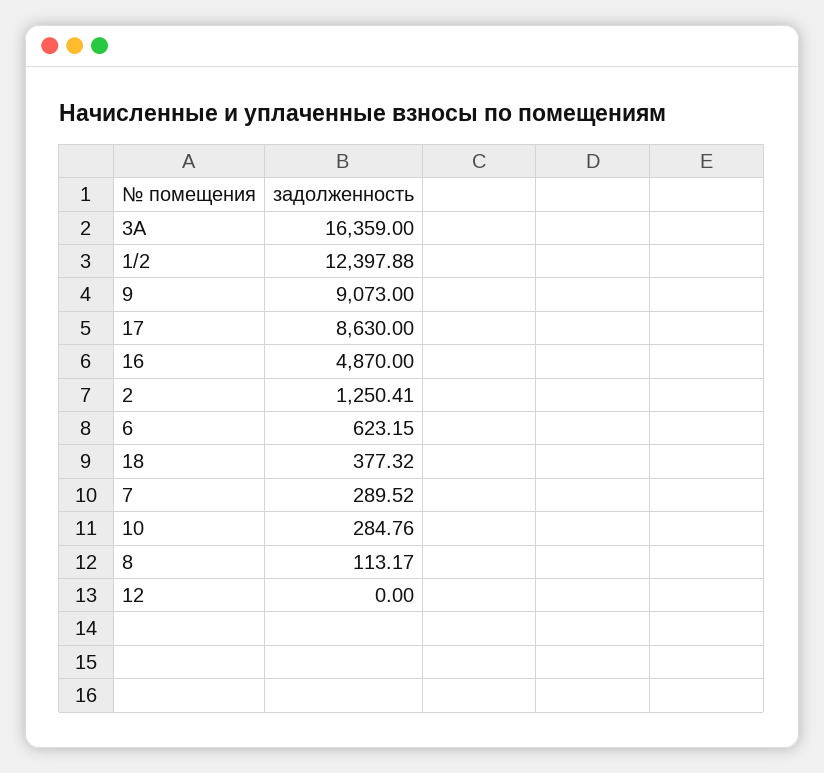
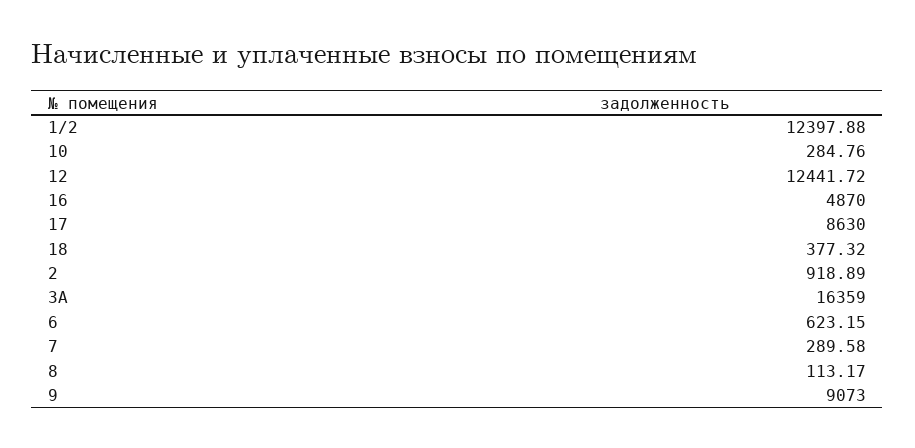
2: 1250.41 -> 918.89
7: 289.52 -> 289.58
12: 0 -> 12441.72

